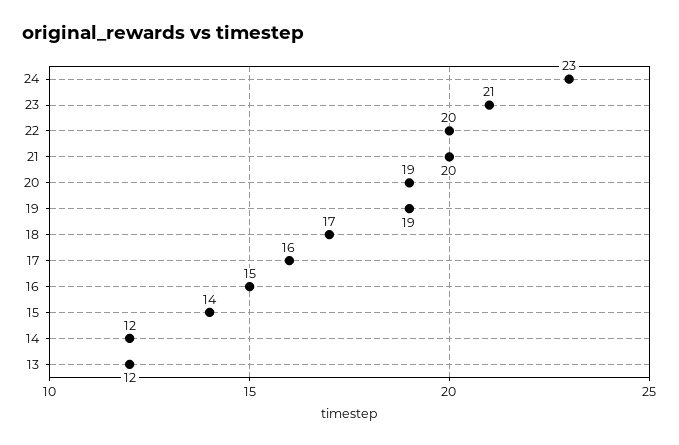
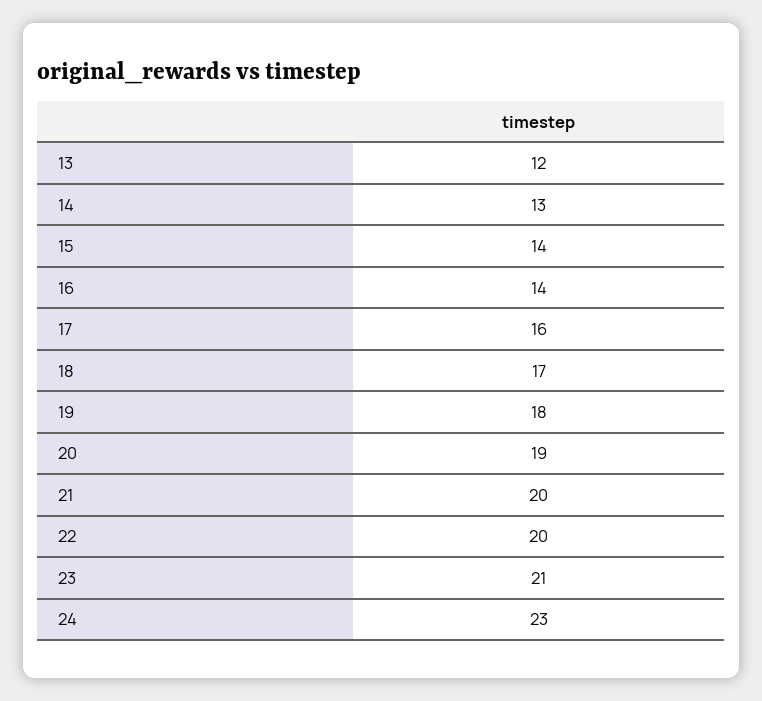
19: 19 -> 18
16: 15 -> 14
14: 12 -> 13

